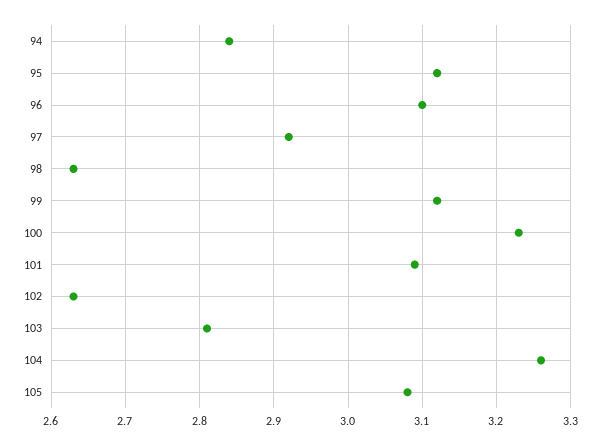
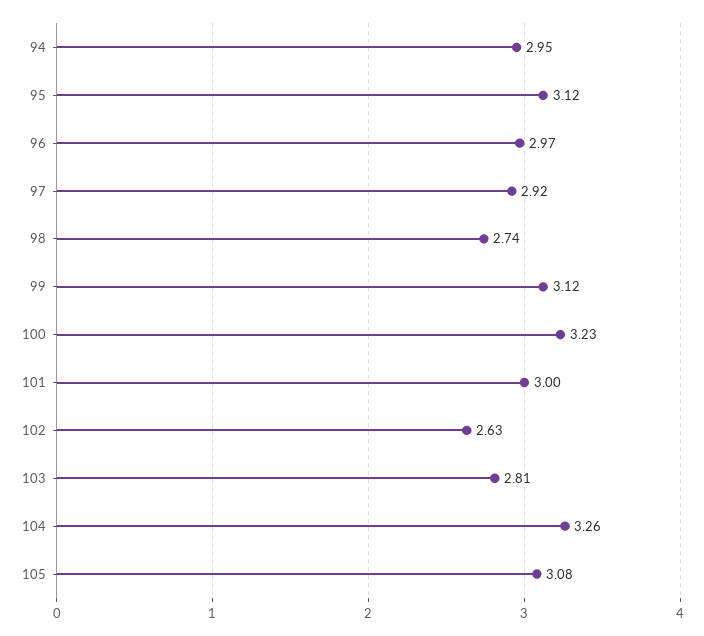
94: 2.84 -> 2.95
96: 3.1 -> 2.97
98: 2.63 -> 2.74
101: 3.09 -> 3

